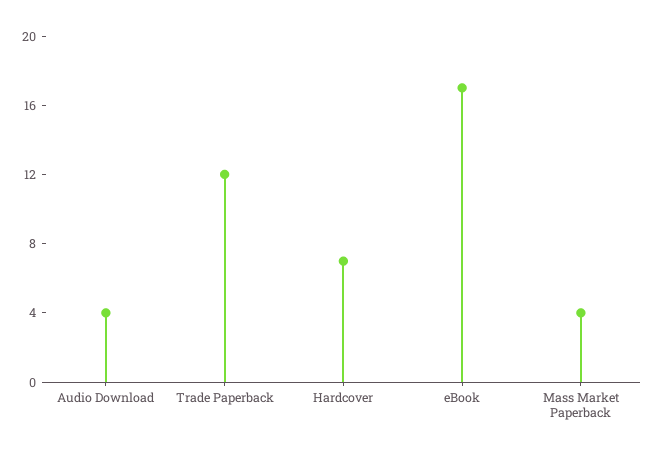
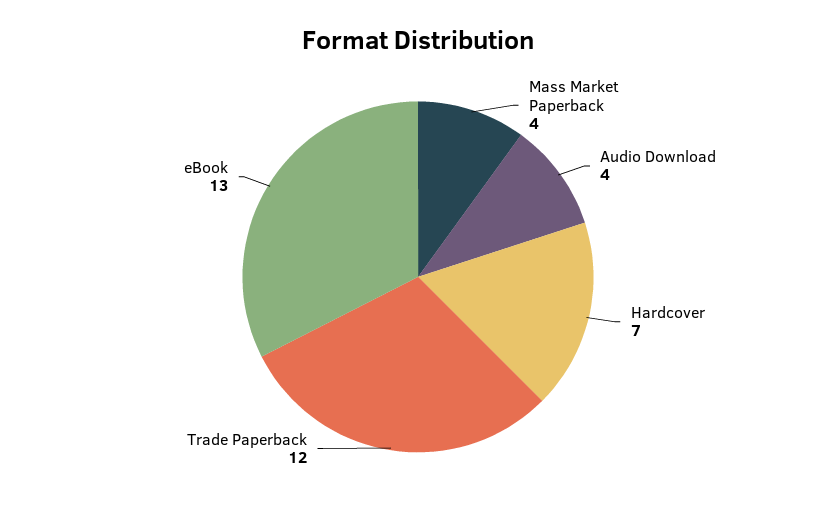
eBook: 17 -> 13

